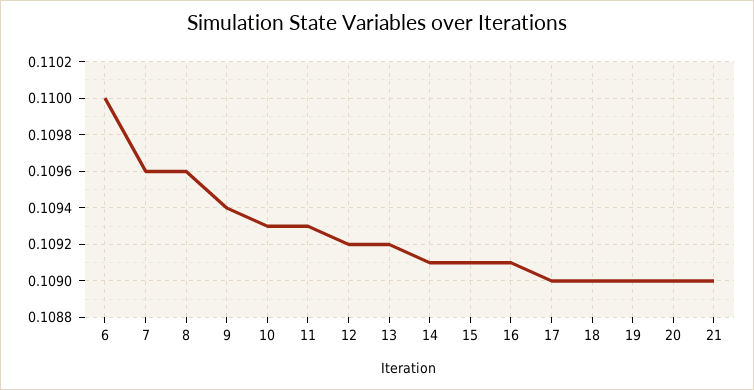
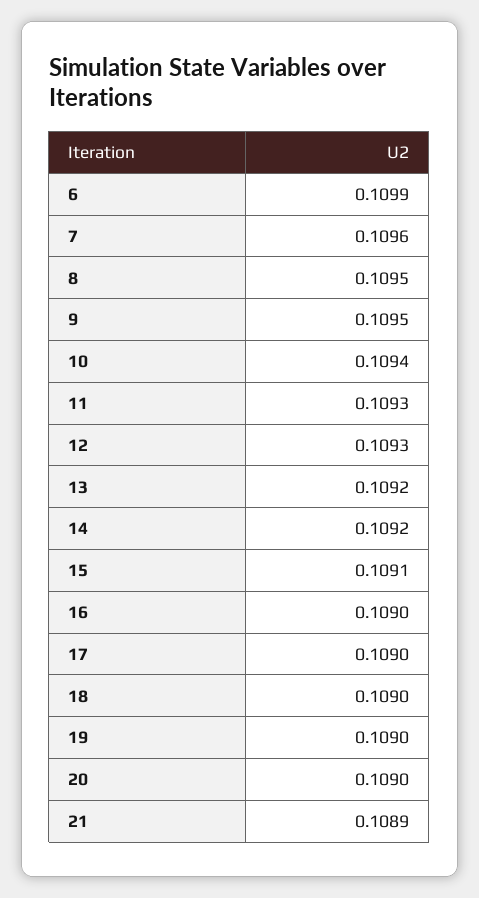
6: 0.11 -> 0.1099
8: 0.1096 -> 0.1095
9: 0.1094 -> 0.1095
10: 0.1093 -> 0.1094
12: 0.1092 -> 0.1093
14: 0.1091 -> 0.1092
16: 0.1091 -> 0.109
21: 0.109 -> 0.1089

